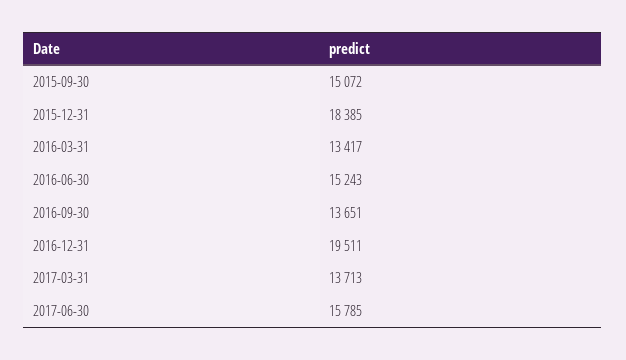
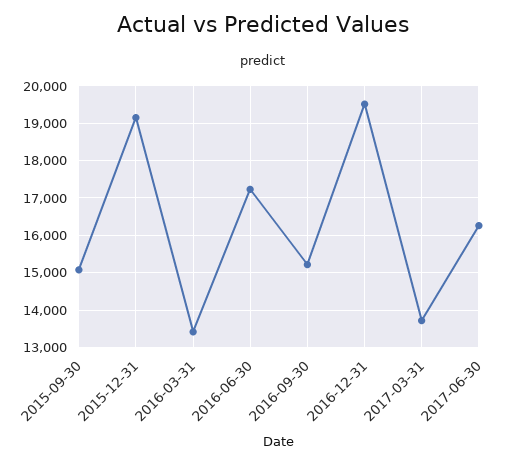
2015-12-31: 18385 -> 19200
2016-06-30: 15243 -> 17200
2016-09-30: 13651 -> 15200
2017-06-30: 15785 -> 16200

